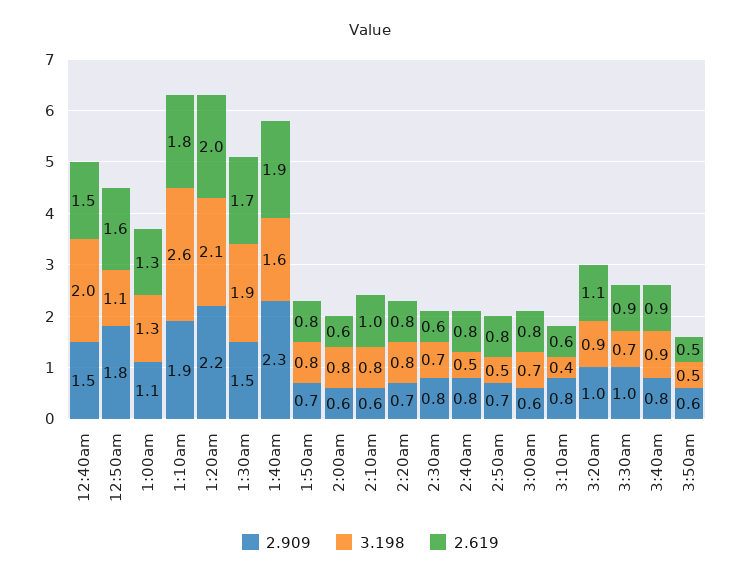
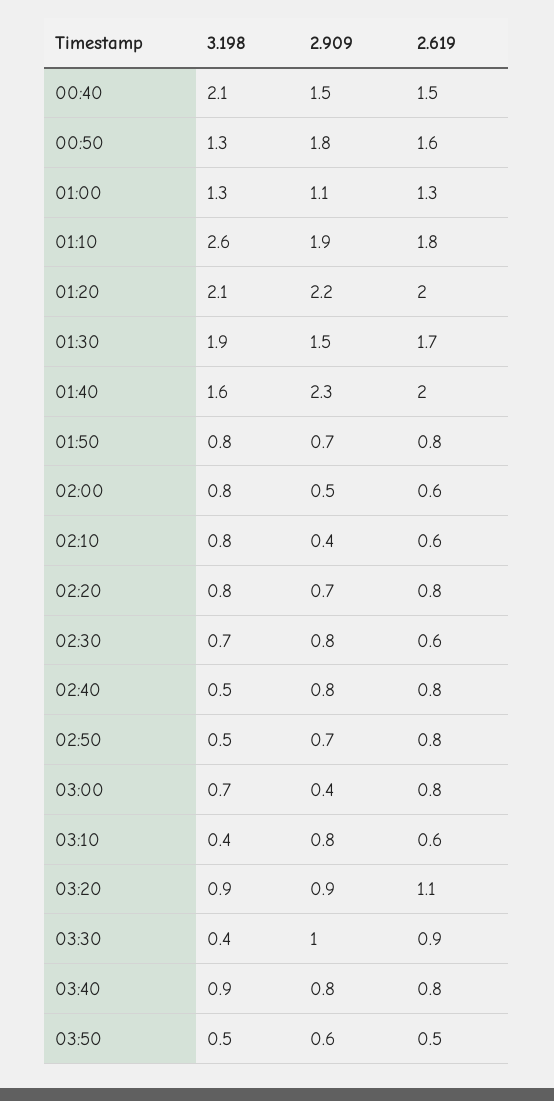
3.198, 12:40am: 2 -> 2.1
3.198, 12:50am: 1.1 -> 1.3
2.619, 1:40am: 1.9 -> 2
2.909, 2:00am: 0.6 -> 0.5
2.909, 2:10am: 0.6 -> 0.4
2.619, 2:10am: 1 -> 0.6
2.909, 3:00am: 0.6 -> 0.4
2.909, 3:20am: 1 -> 0.9
3.198, 3:30am: 0.7 -> 0.4
2.619, 3:40am: 0.9 -> 0.8

